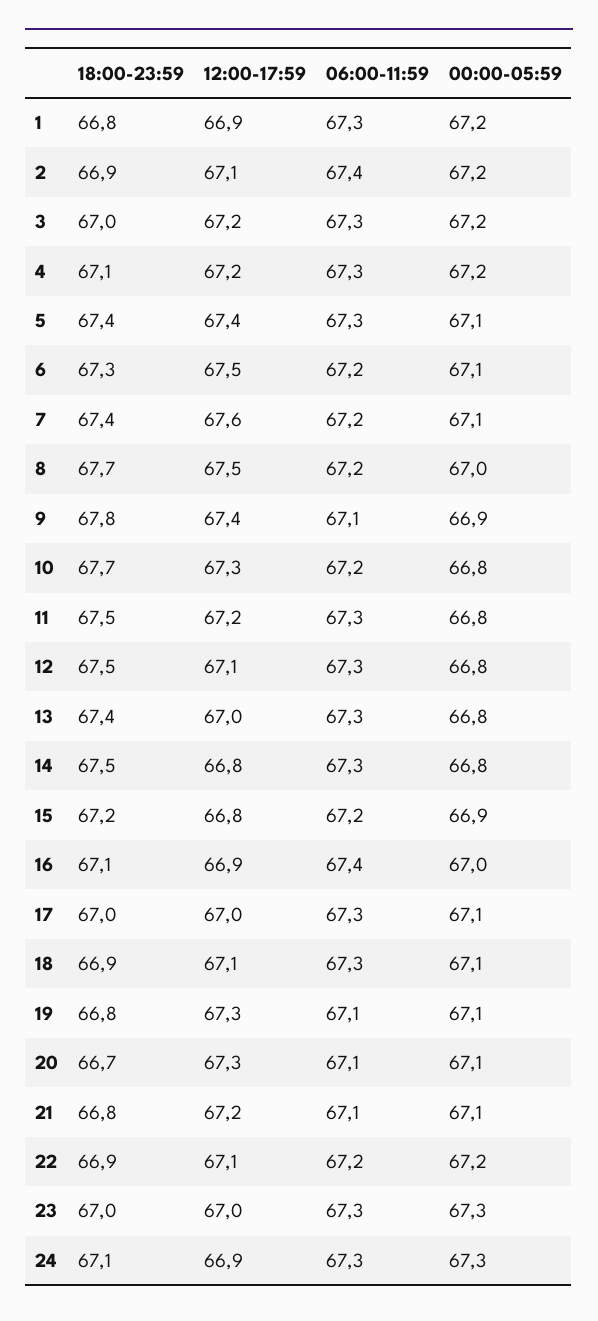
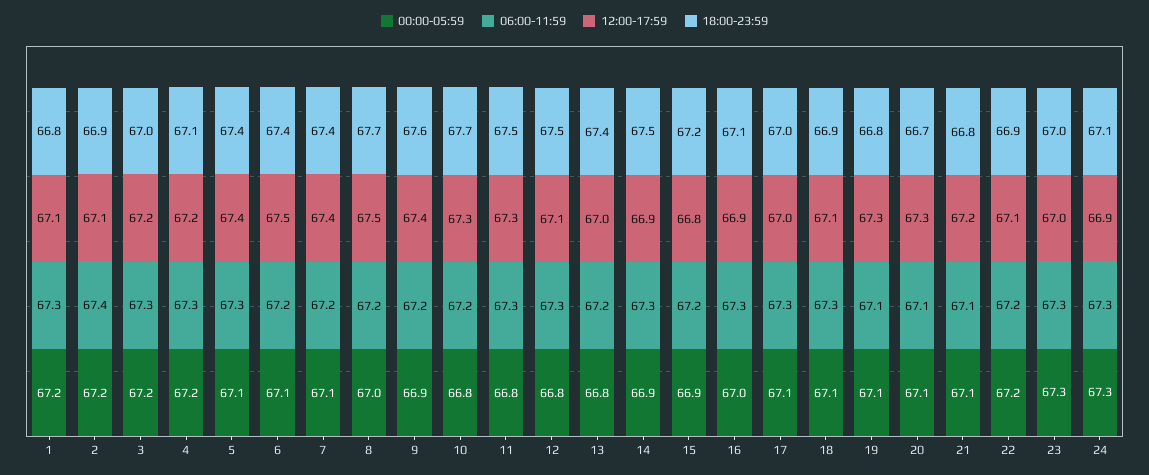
12:00-17:59, 1: 66.9 -> 67.1
18:00-23:59, 6: 67.3 -> 67.4
12:00-17:59, 7: 67.6 -> 67.4
18:00-23:59, 9: 67.8 -> 67.6
06:00-11:59, 9: 67.1 -> 67.2
12:00-17:59, 11: 67.2 -> 67.3
06:00-11:59, 13: 67.3 -> 67.2
12:00-17:59, 14: 66.8 -> 66.9
00:00-05:59, 14: 66.8 -> 66.9
06:00-11:59, 16: 67.4 -> 67.3

